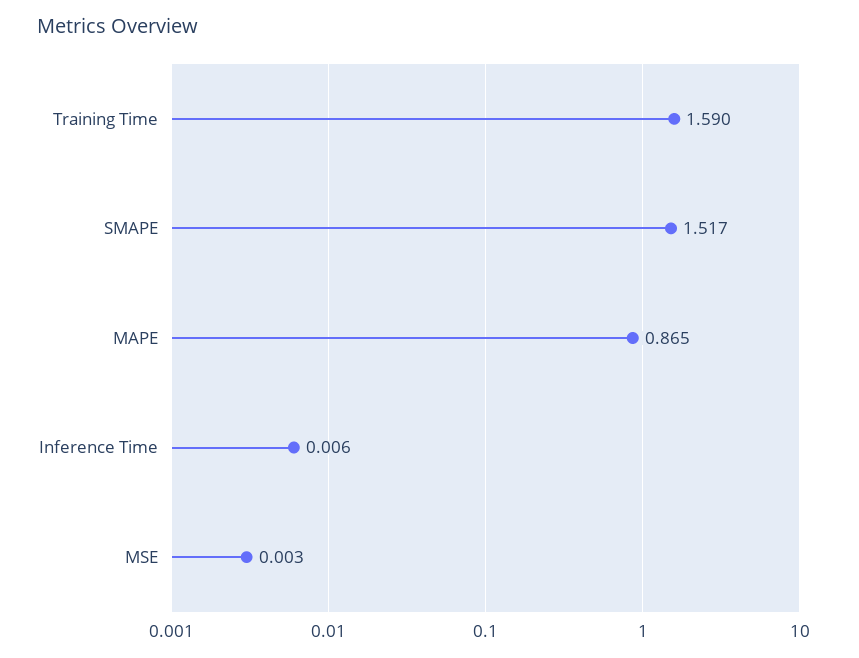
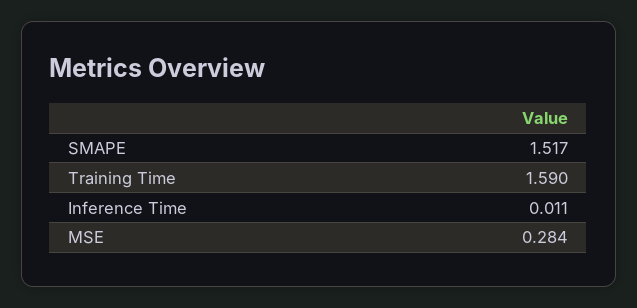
MAPE: 0.865 -> none
Inference Time: 0.006 -> 0.011
MSE: 0.003 -> 0.284

